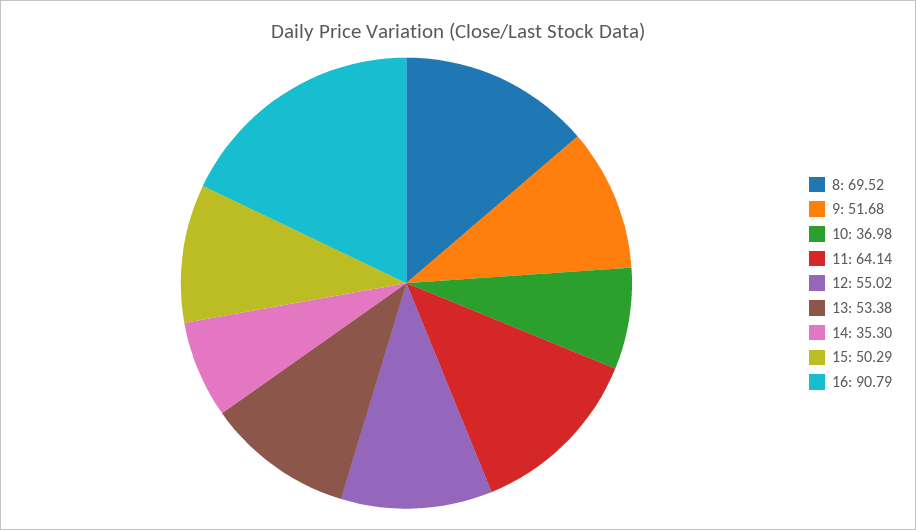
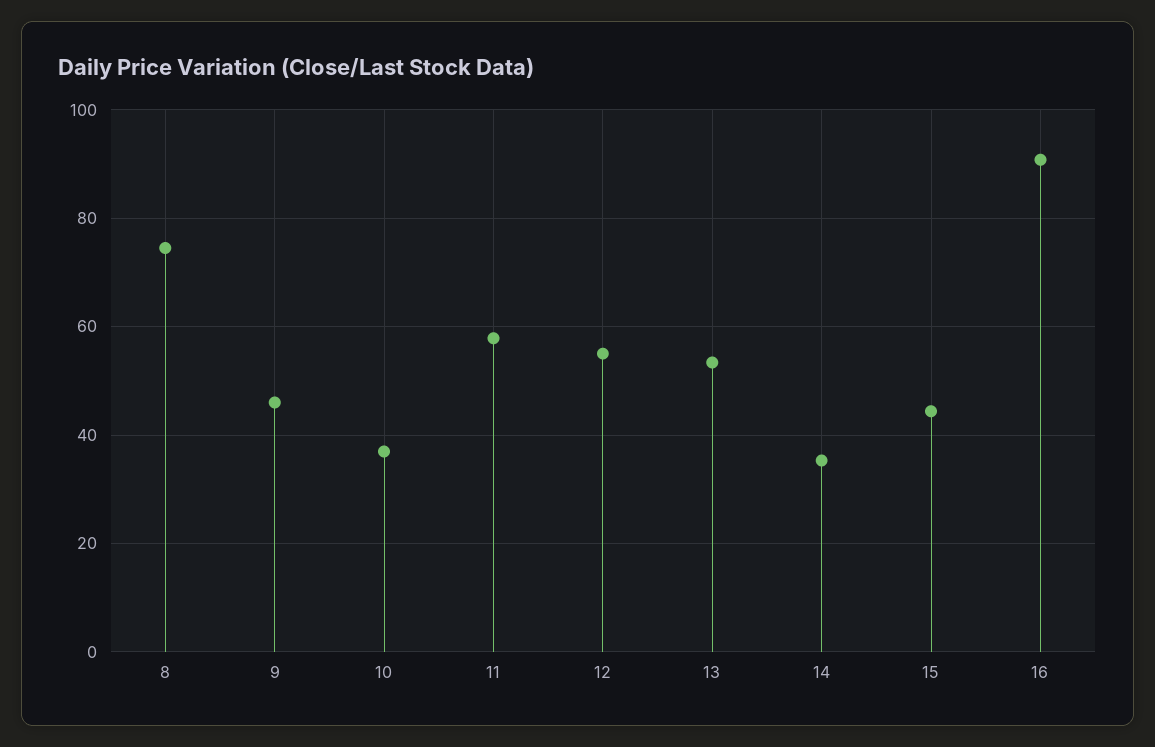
8: 69.52 -> 74
9: 51.68 -> 46
11: 64.14 -> 58
15: 50.29 -> 44

